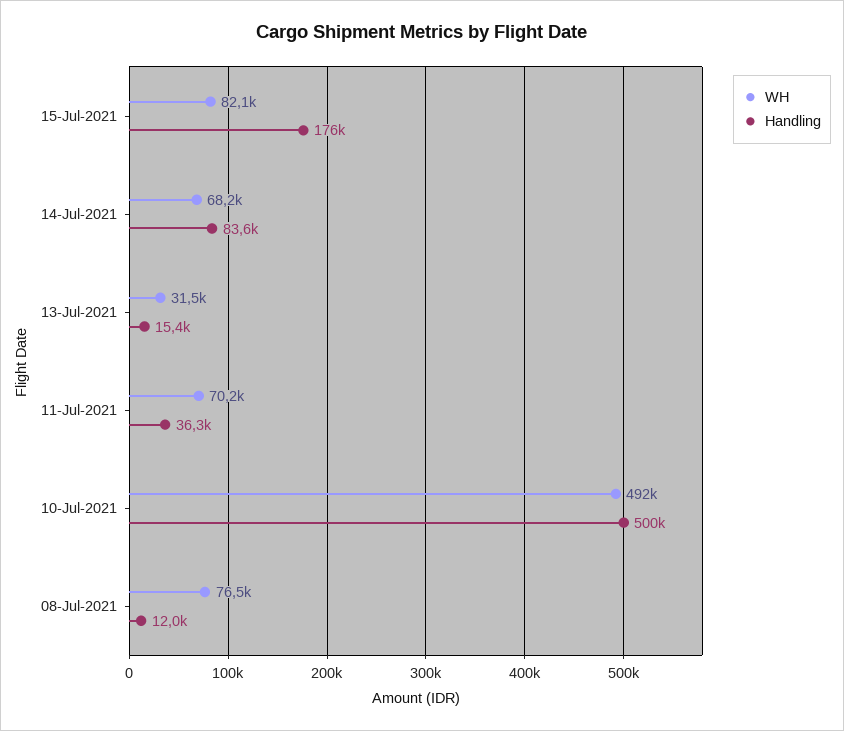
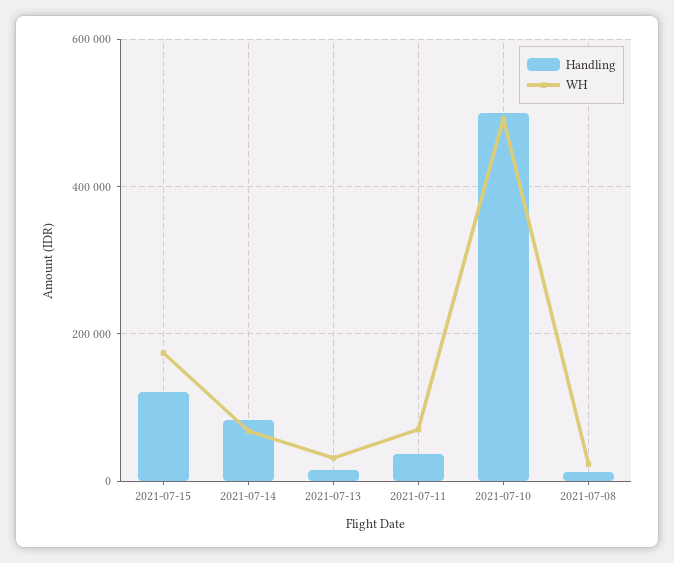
WH, 15-Jul-2021: 82100 -> 180000
Handling, 15-Jul-2021: 176000 -> 120000
WH, 08-Jul-2021: 76500 -> 20000

